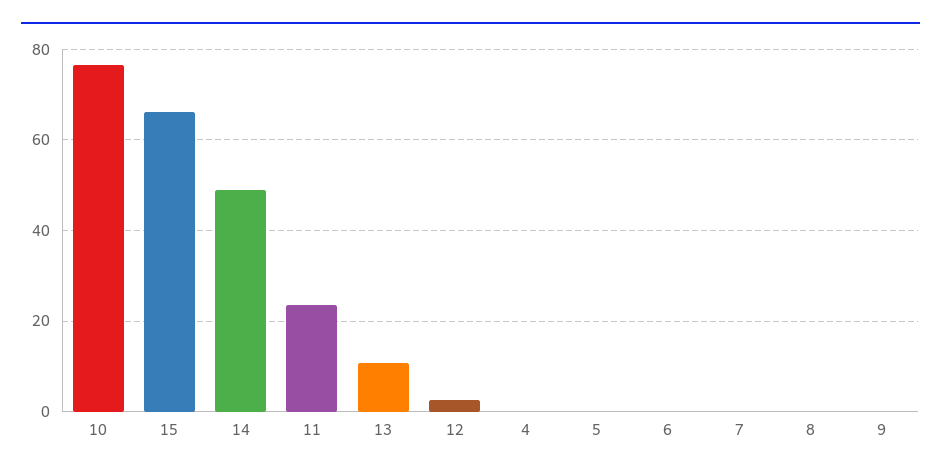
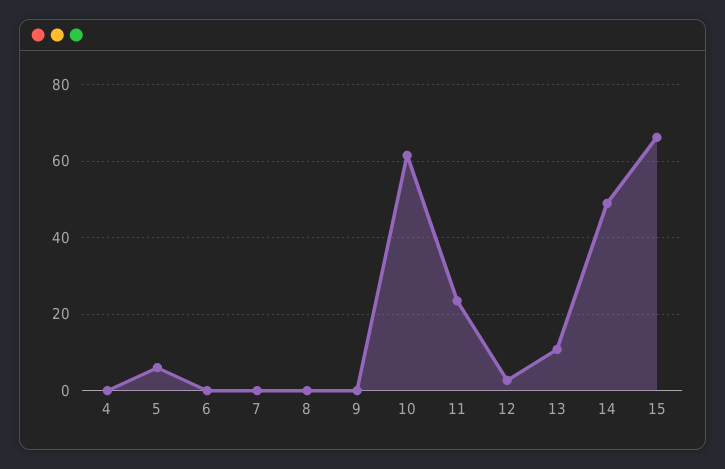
10: 76 -> 62
5: 0 -> 6

